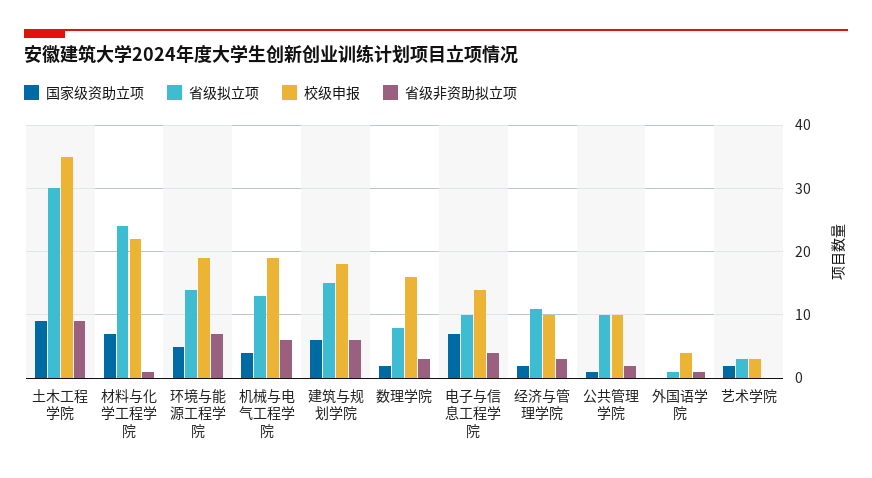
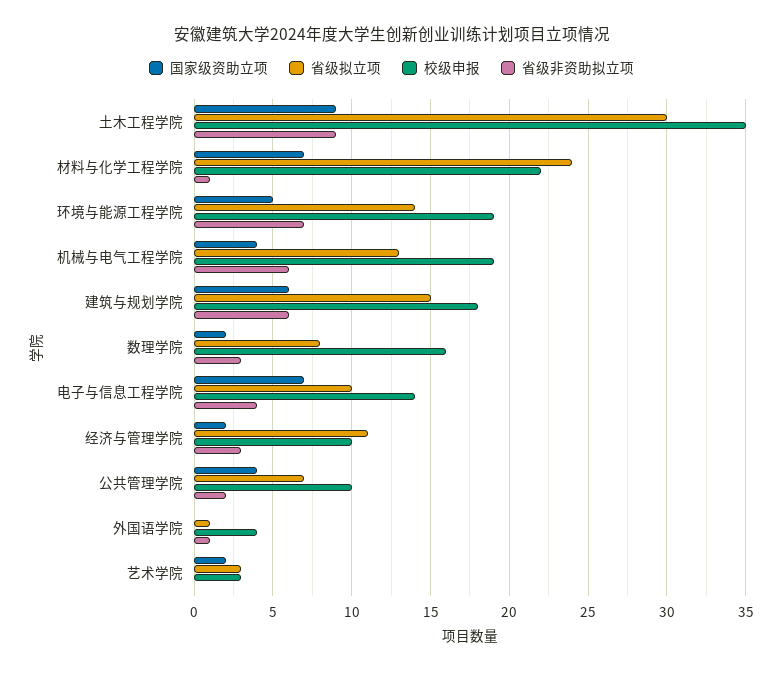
国家级资助立项, 公共管理学院: 1 -> 4
省级拟立项, 公共管理学院: 10 -> 7

